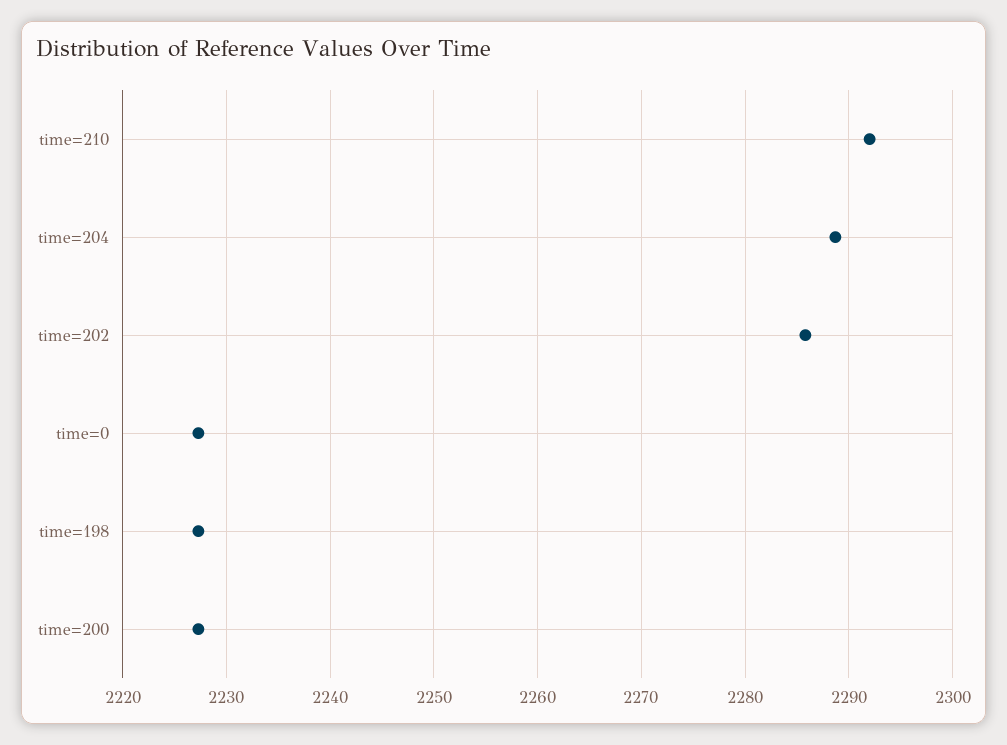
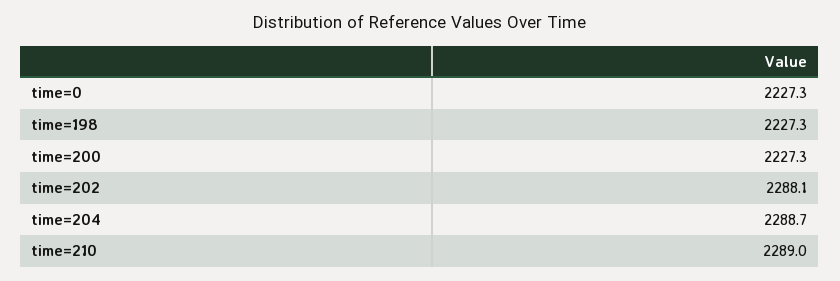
time=210: 2292 -> 2289
time=202: 2286 -> 2288.1

